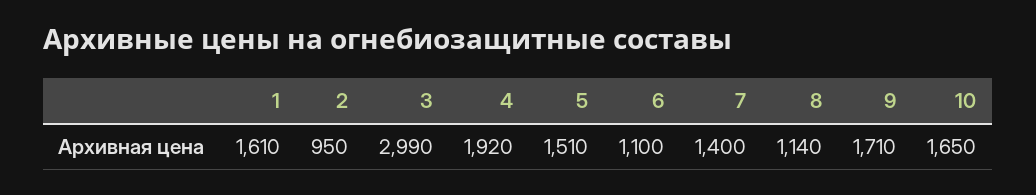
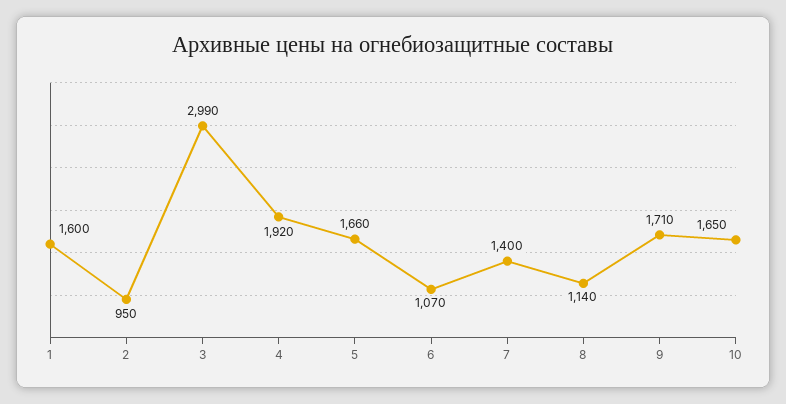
1: 1610 -> 1600
5: 1510 -> 1660
6: 1100 -> 1070

